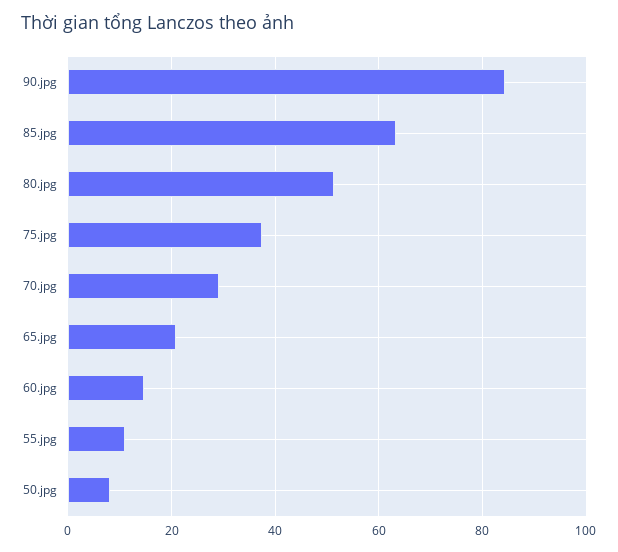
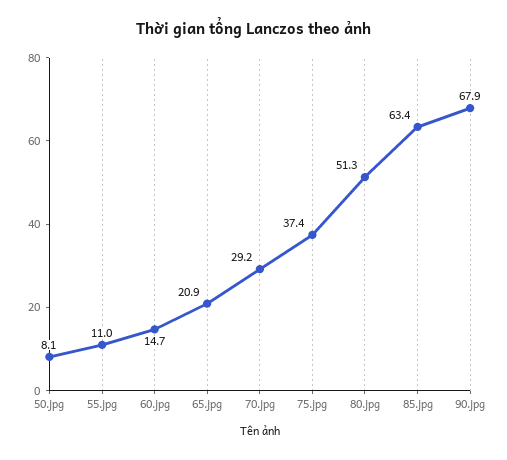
90.jpg: 84 -> 67.9

